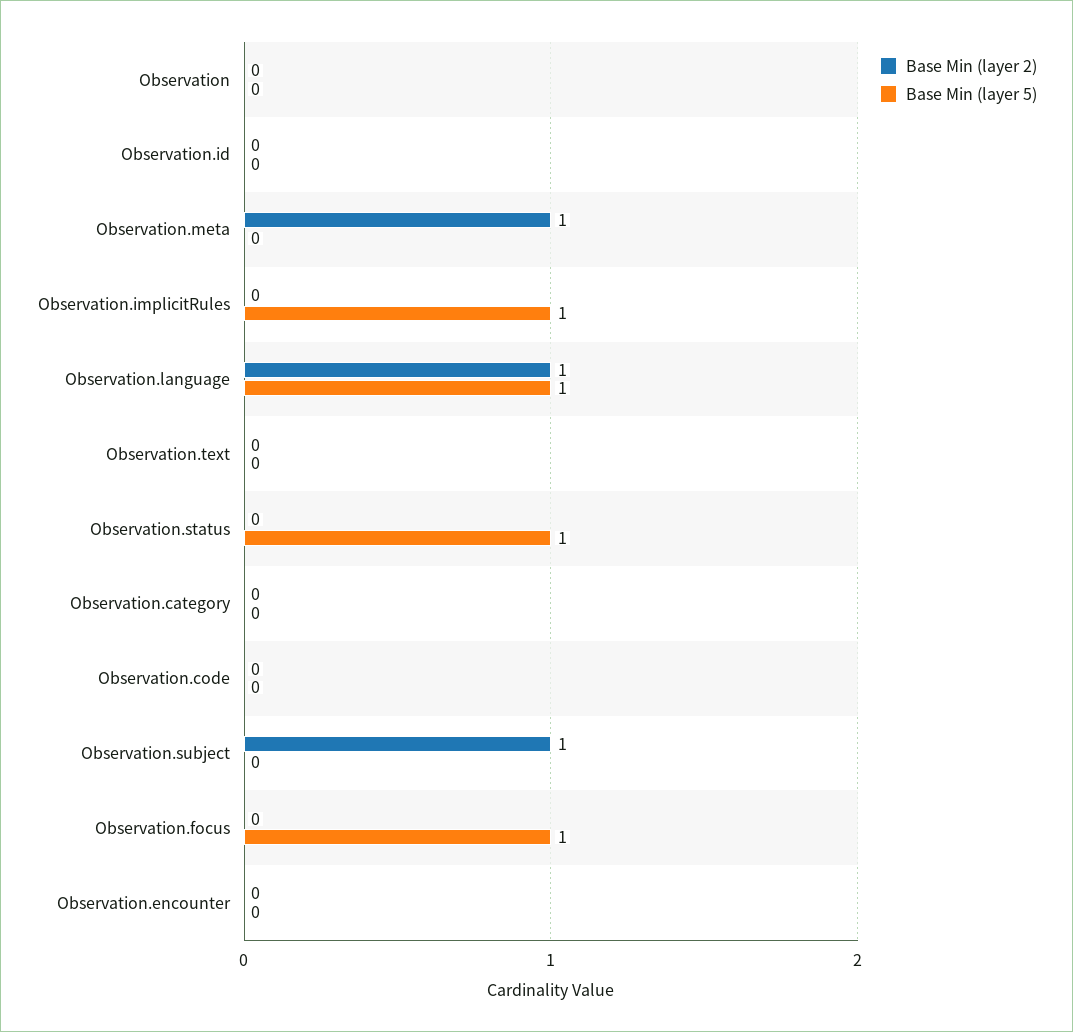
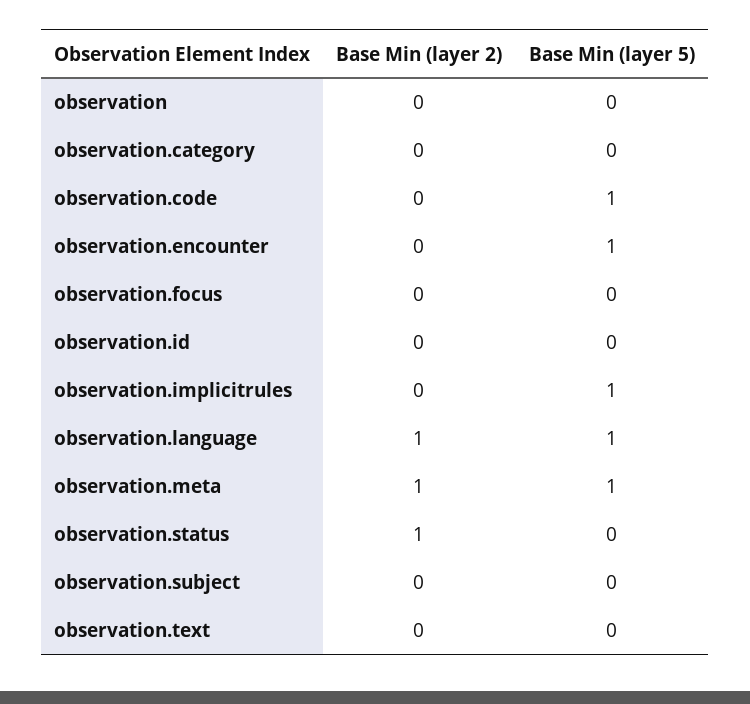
Base Min (layer 5), Observation.meta: 0 -> 1
Base Min (layer 2), Observation.status: 0 -> 1
Base Min (layer 5), Observation.status: 1 -> 0
Base Min (layer 5), Observation.code: 0 -> 1
Base Min (layer 2), Observation.subject: 1 -> 0
Base Min (layer 5), Observation.focus: 1 -> 0
Base Min (layer 5), Observation.encounter: 0 -> 1

